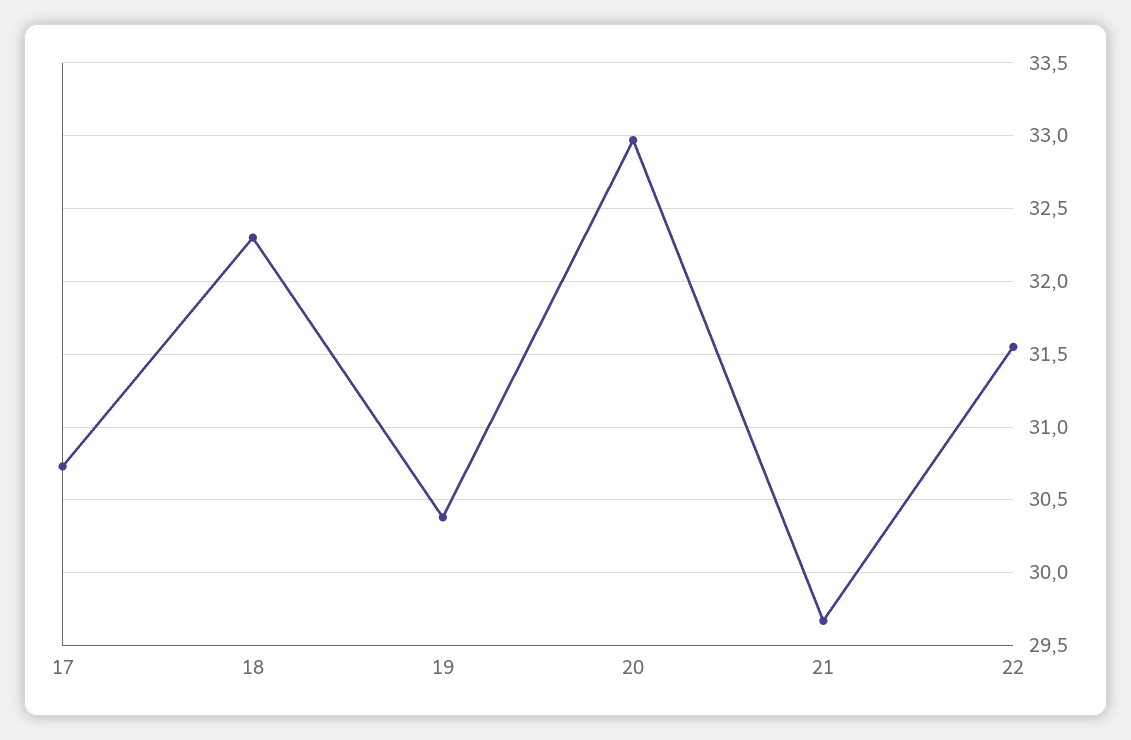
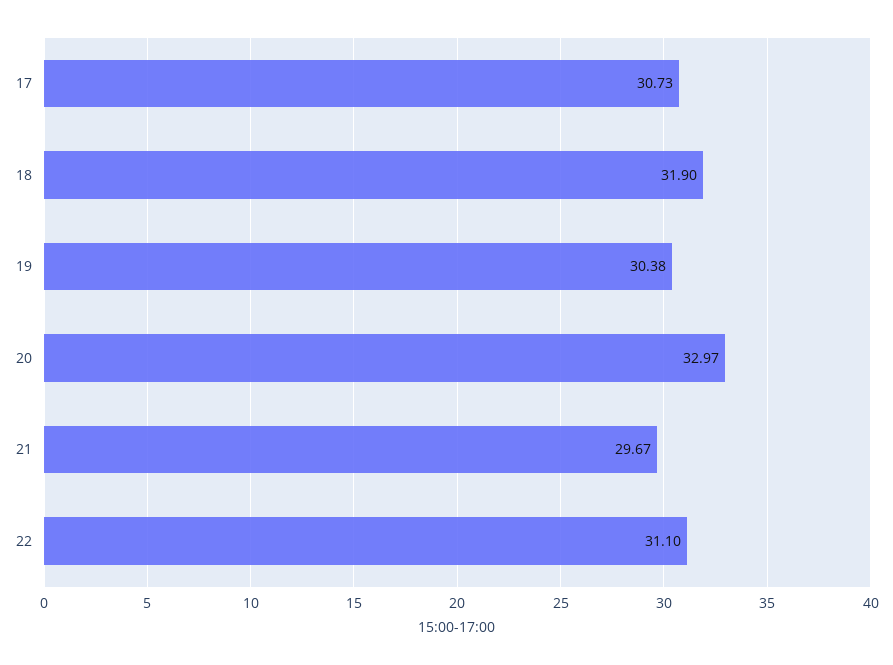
18: 32.3 -> 31.9
22: 31.55 -> 31.1

